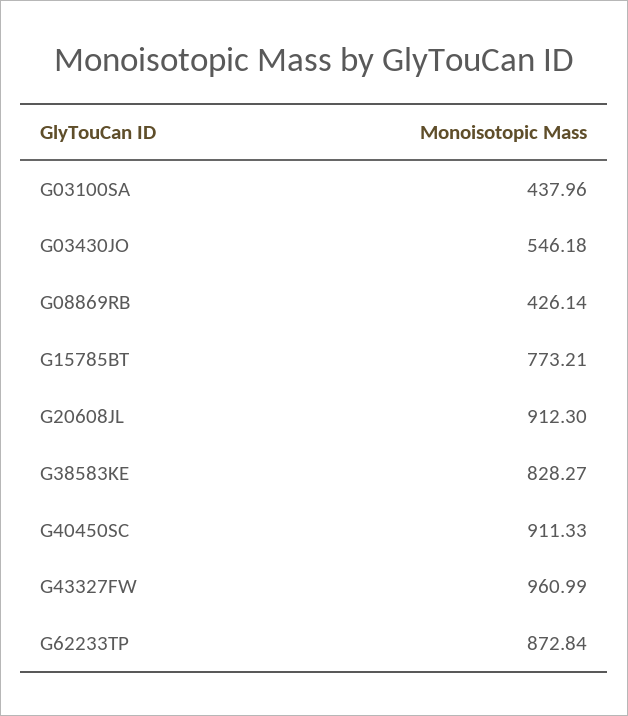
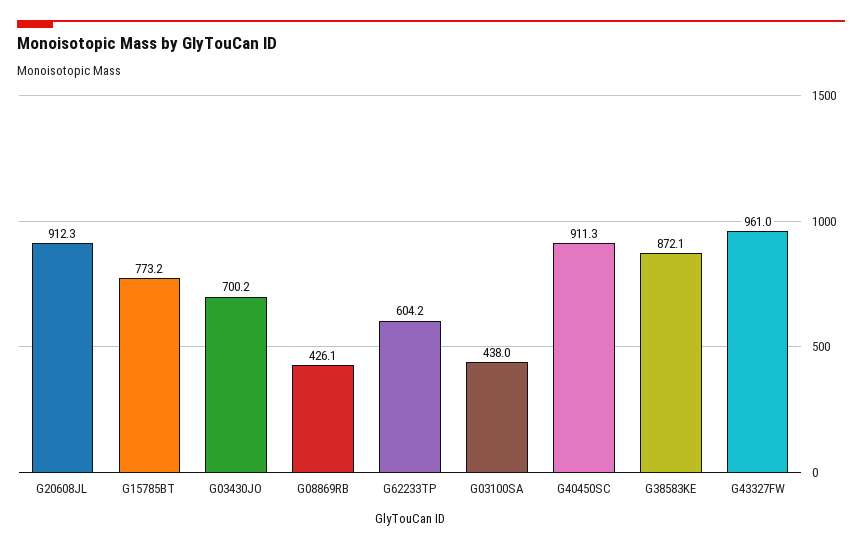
G03430JO: 546.18 -> 700.2
G38583KE: 828.27 -> 872.1
G62233TP: 872.84 -> 604.2

